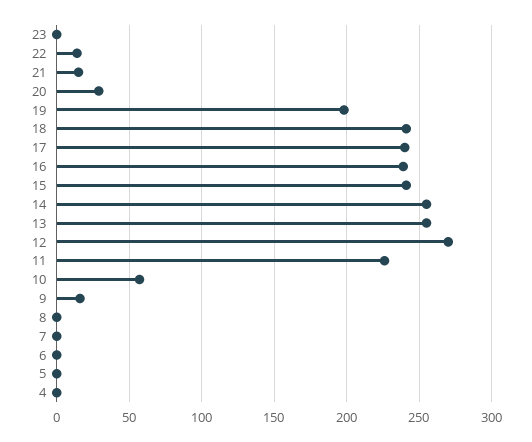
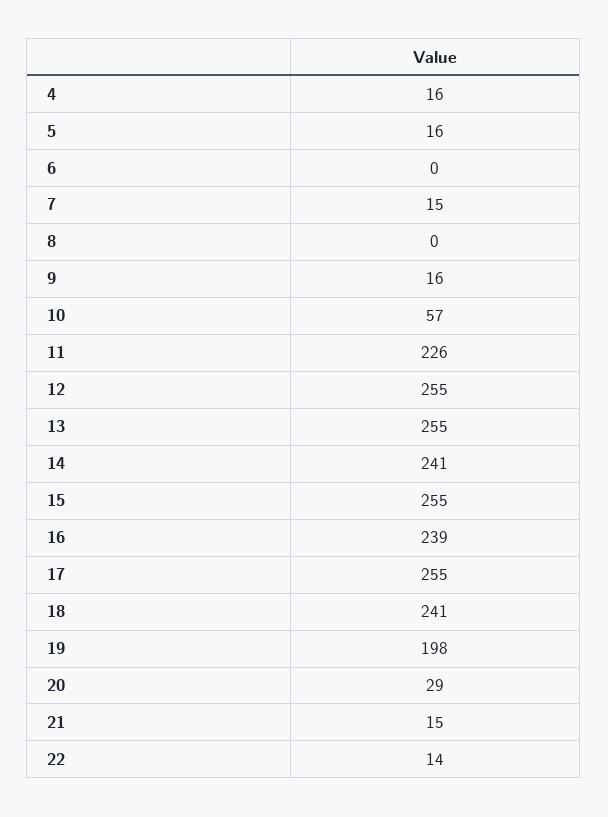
23: 0 -> none
17: 240 -> 255
15: 240 -> 255
14: 255 -> 241
12: 270 -> 255
7: 0 -> 15
5: 0 -> 16
4: 0 -> 16

